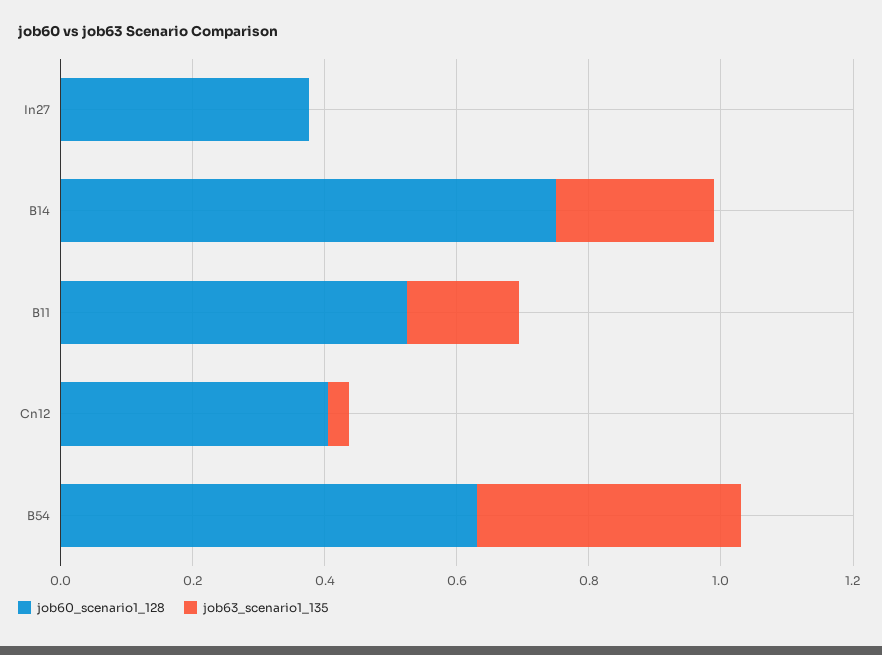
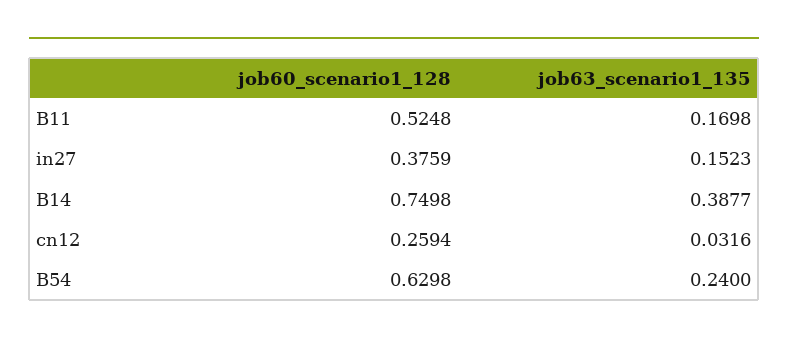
job63_scenario1_135, In27: 0 -> 0.1523
job63_scenario1_135, B14: 0.25 -> 0.3877
job60_scenario1_128, Cn12: 0.4 -> 0.2594
job63_scenario1_135, B54: 0.4 -> 0.24

